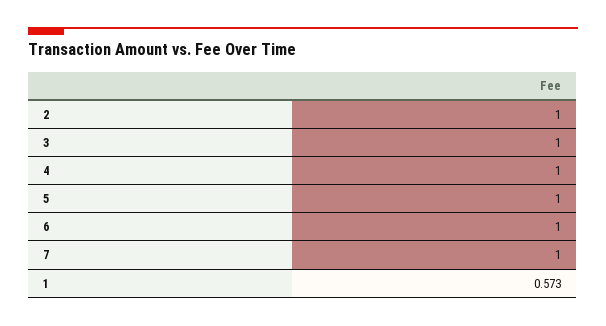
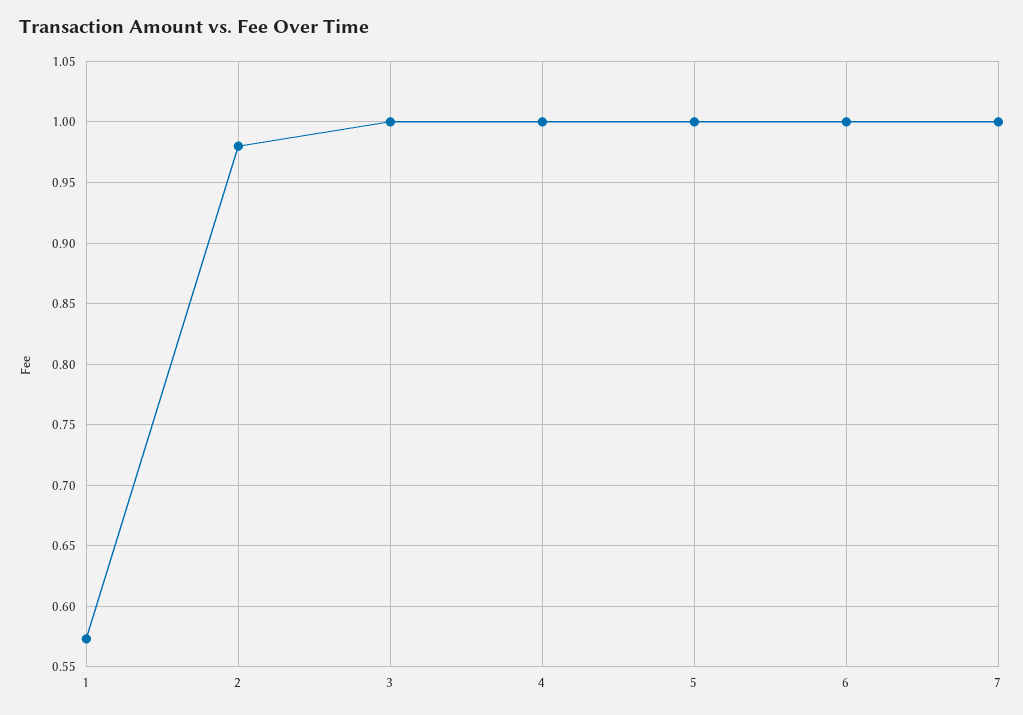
2: 1 -> 0.98

